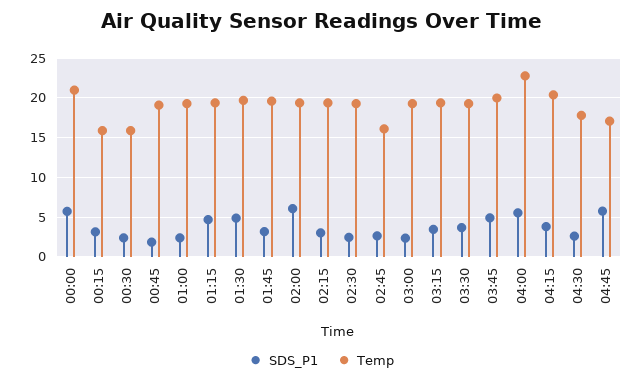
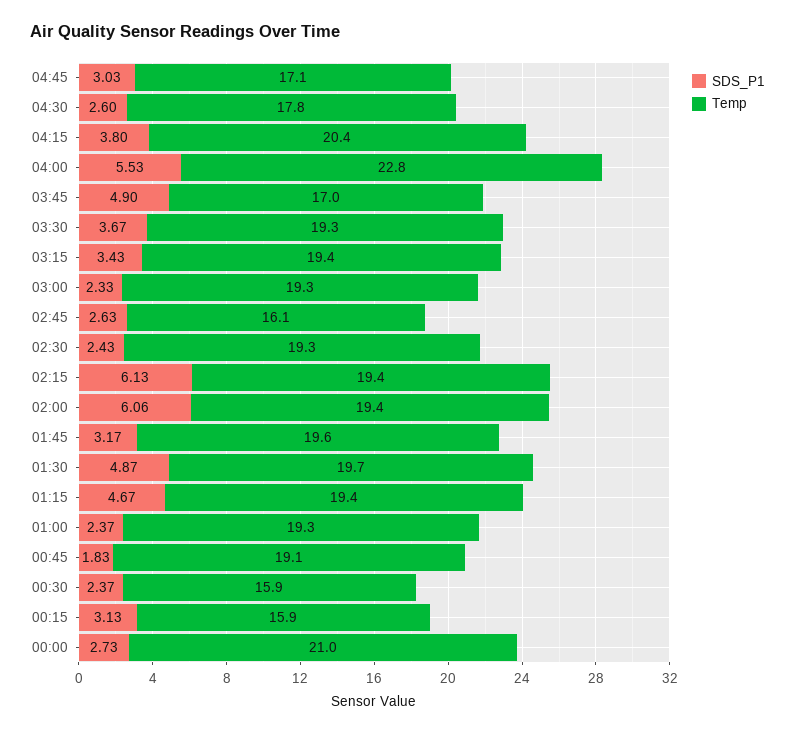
SDS_P1, 00:00: 6 -> 2.73
SDS_P1, 02:15: 3 -> 6.13
Temp, 03:45: 20 -> 17
SDS_P1, 04:45: 6 -> 3.03

